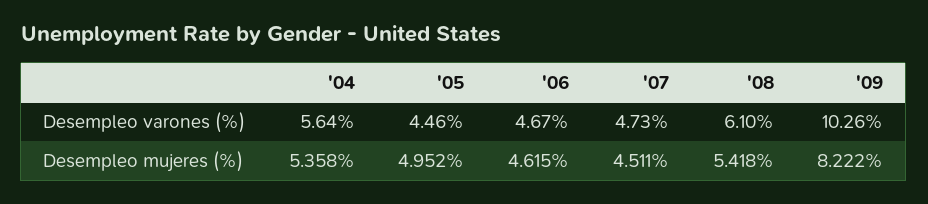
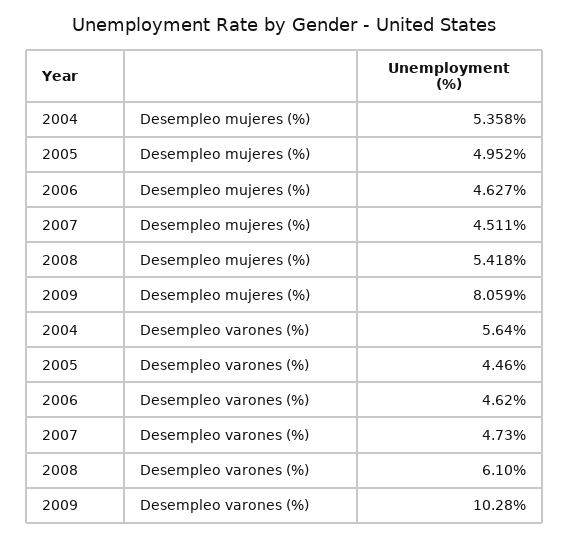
'06, Desempleo varones (%): 4.67 -> 4.62
'09, Desempleo varones (%): 10.26 -> 10.28
'06, Desempleo mujeres (%): 4.615 -> 4.627
'09, Desempleo mujeres (%): 8.222 -> 8.059

